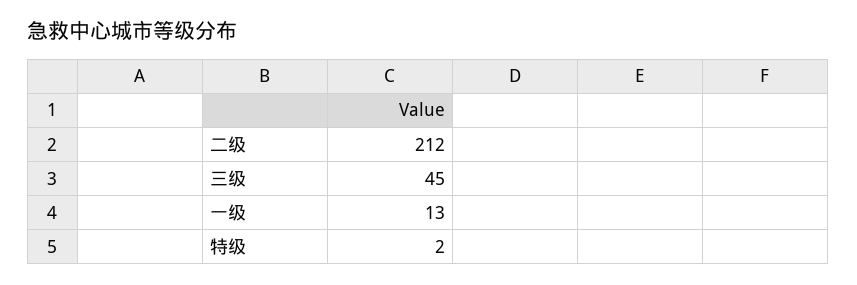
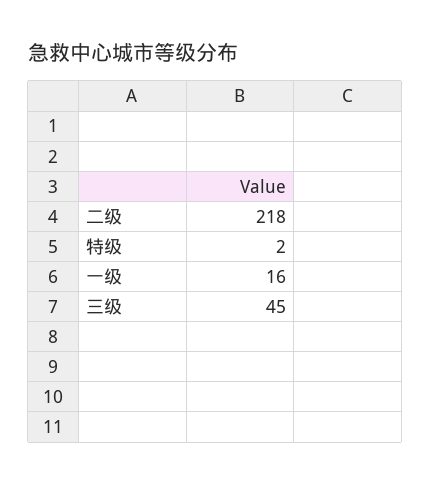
二级: 212 -> 218
一级: 13 -> 16

